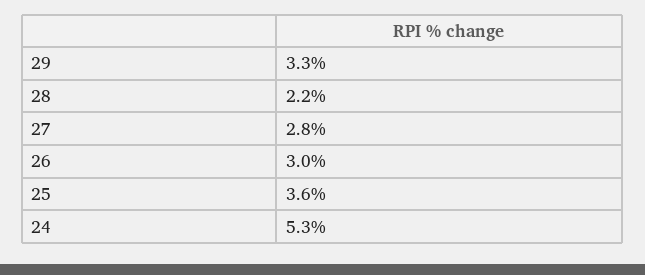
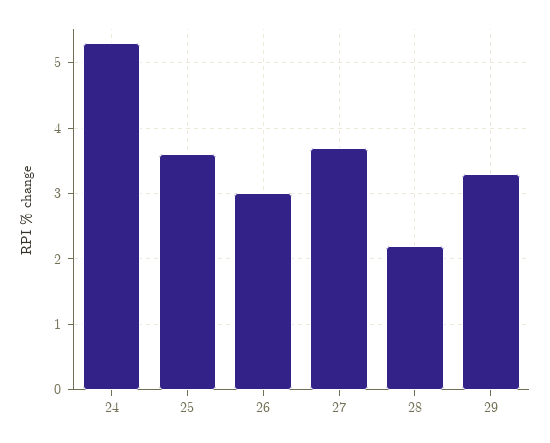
27: 2.8 -> 3.7

